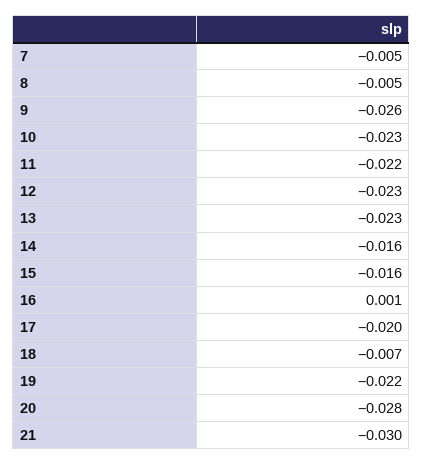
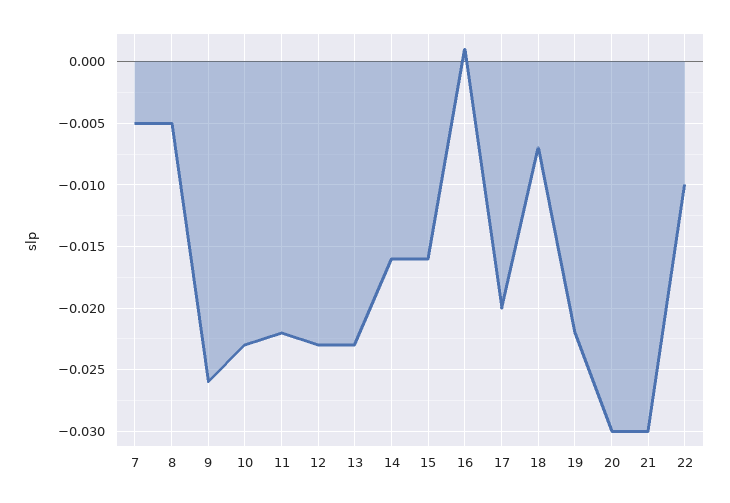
20: -0.028 -> -0.03
22: none -> -0.01

